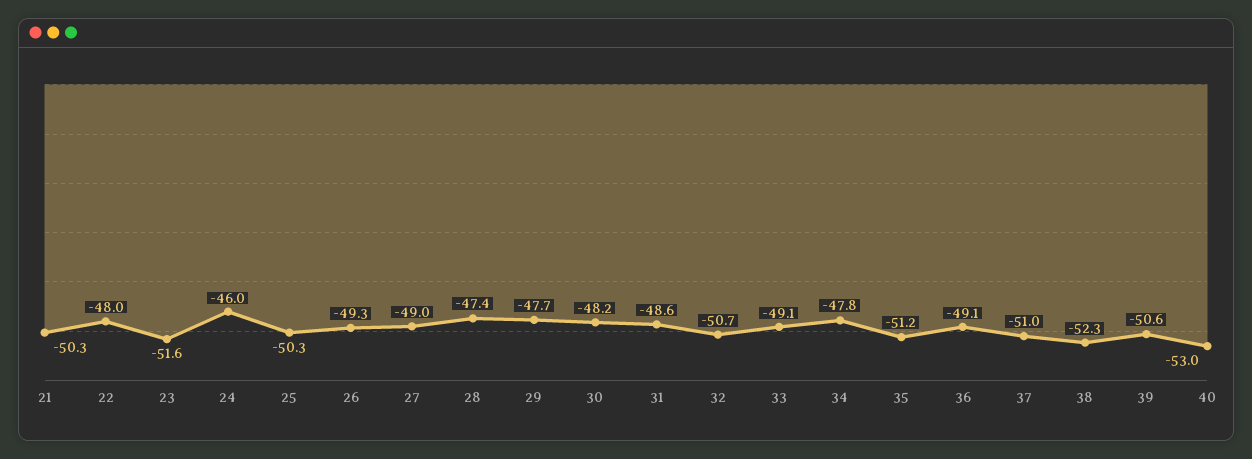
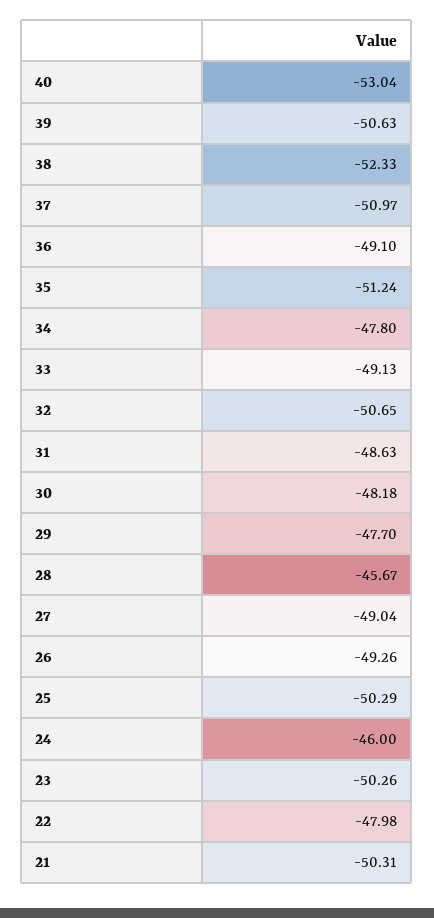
23: -51.6 -> -50.26
28: -47.4 -> -45.67

